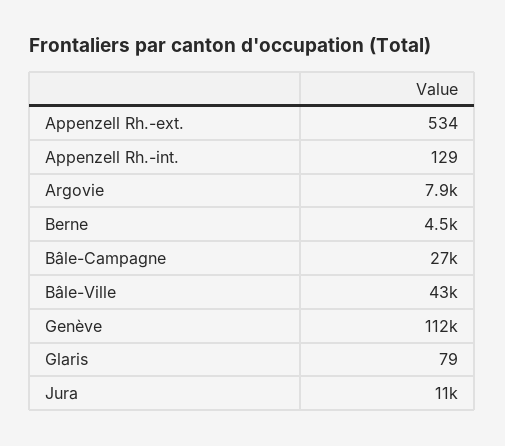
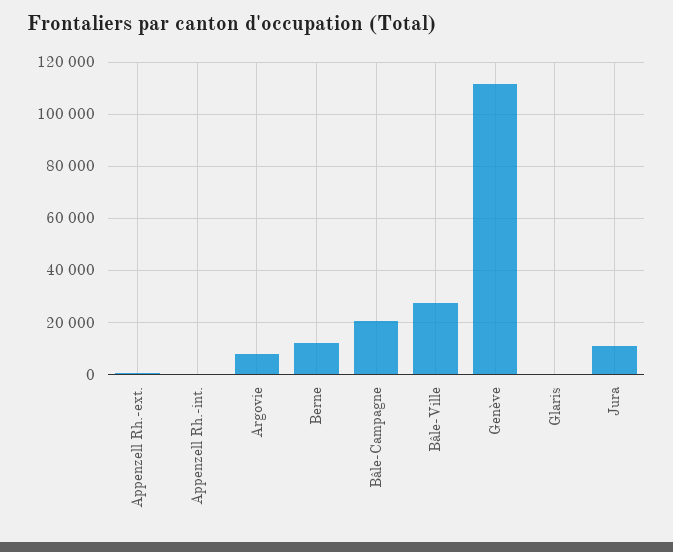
Berne: 4500 -> 12500
Bâle-Campagne: 27000 -> 20000
Bâle-Ville: 43000 -> 27500

